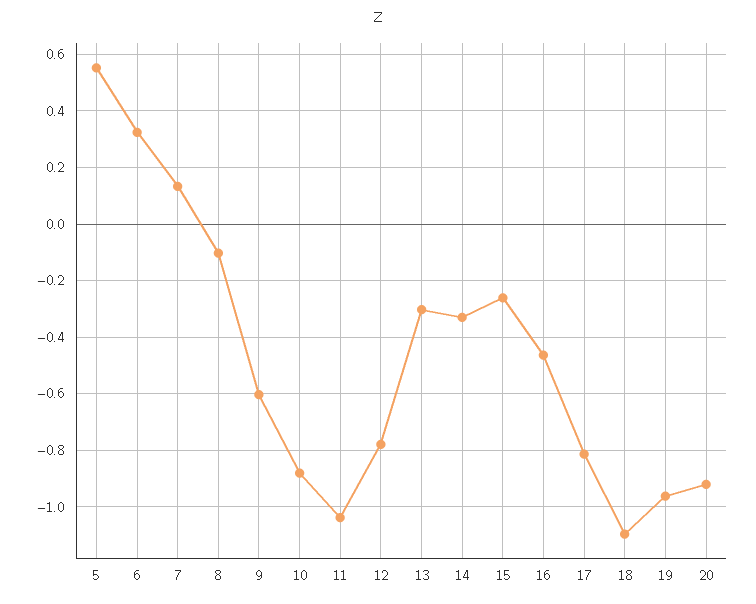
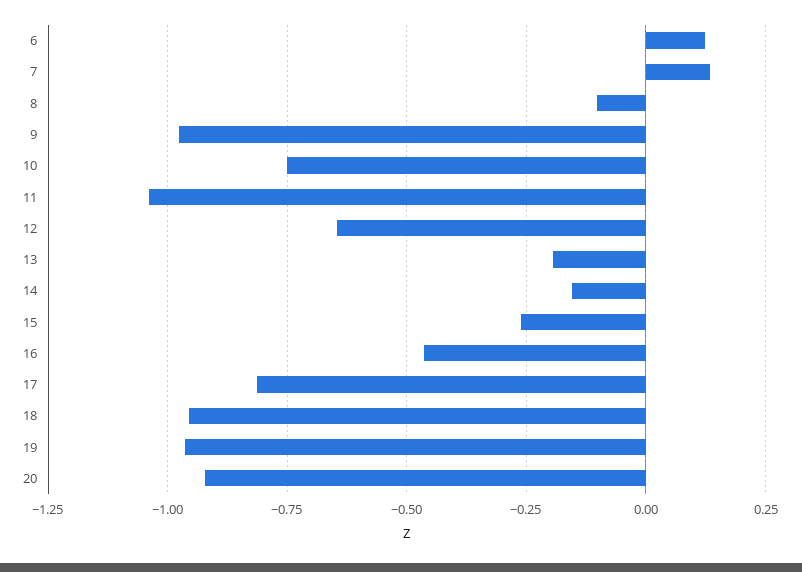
5: 0.55 -> none
6: 0.325 -> 0.125
9: -0.6 -> -0.975
10: -0.875 -> -0.75
12: -0.775 -> -0.65
13: -0.3 -> -0.2
14: -0.325 -> -0.15
18: -1.1 -> -0.95

